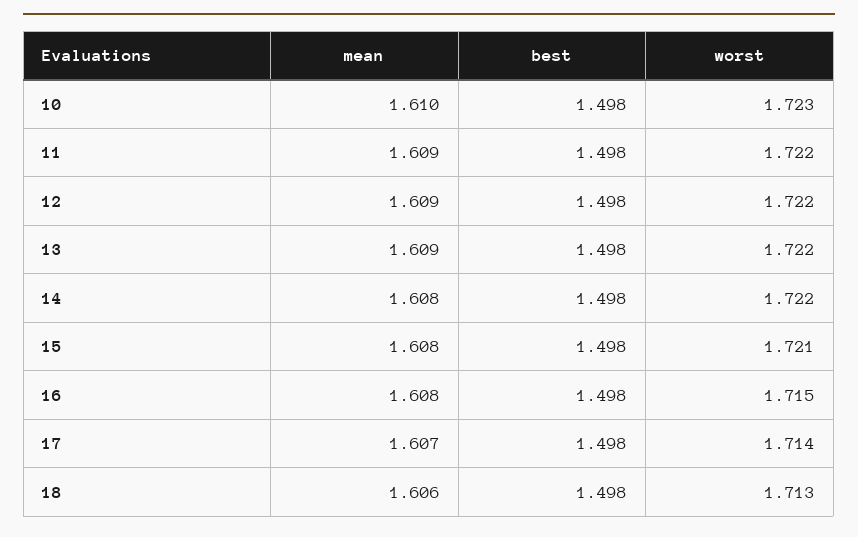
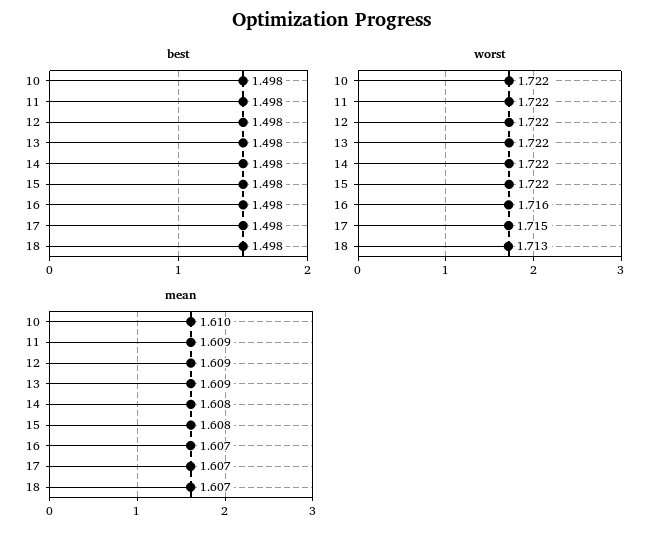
worst, 10: 1.723 -> 1.722
worst, 15: 1.721 -> 1.722
mean, 16: 1.608 -> 1.607
worst, 16: 1.715 -> 1.716
worst, 17: 1.714 -> 1.715
mean, 18: 1.606 -> 1.607

